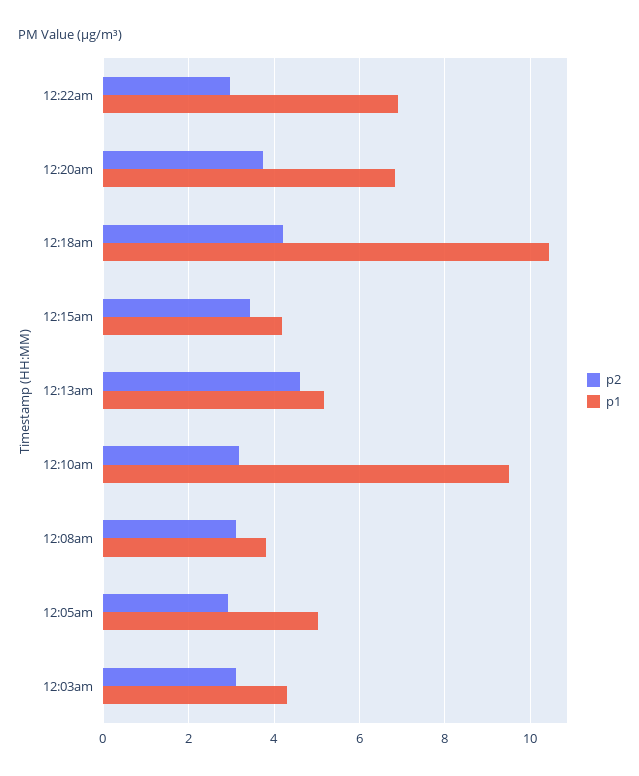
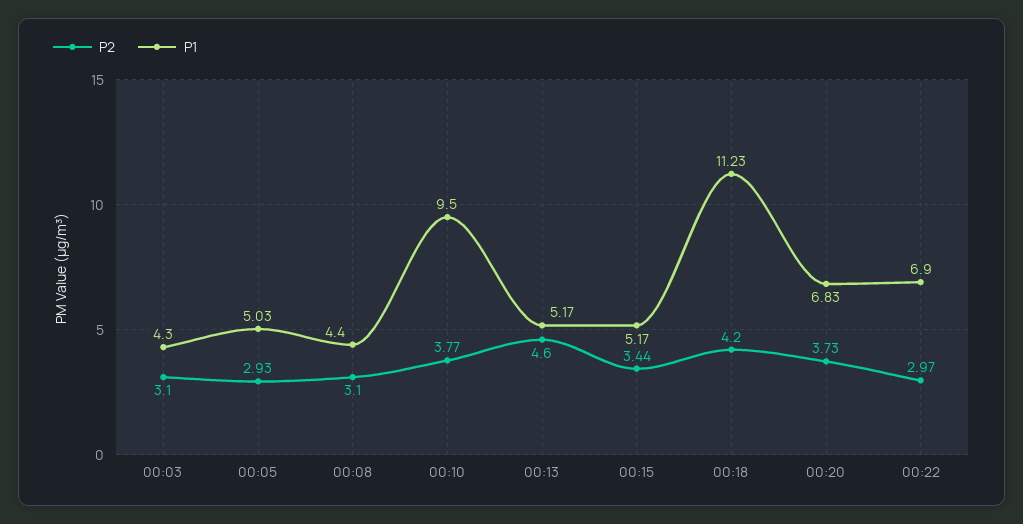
p1, 12:18am: 10.4 -> 11.23
p1, 12:15am: 4.2 -> 5.17
p2, 12:10am: 3.2 -> 3.77
p1, 12:08am: 3.8 -> 4.4

